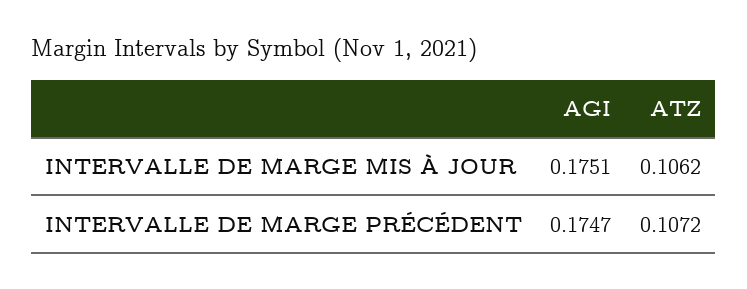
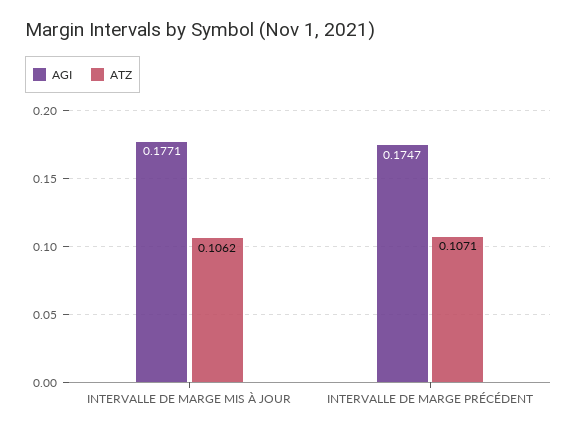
AGI, INTERVALLE DE MARGE MIS À JOUR: 0.1751 -> 0.1771
ATZ, INTERVALLE DE MARGE PRÉCÉDENT: 0.1072 -> 0.1071

